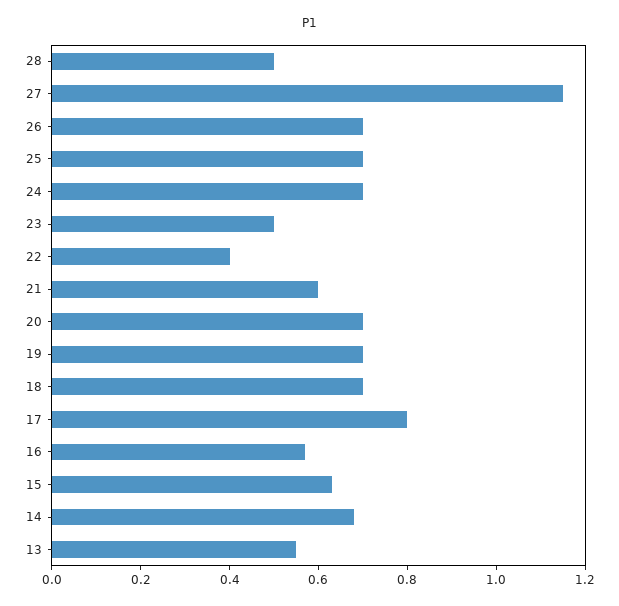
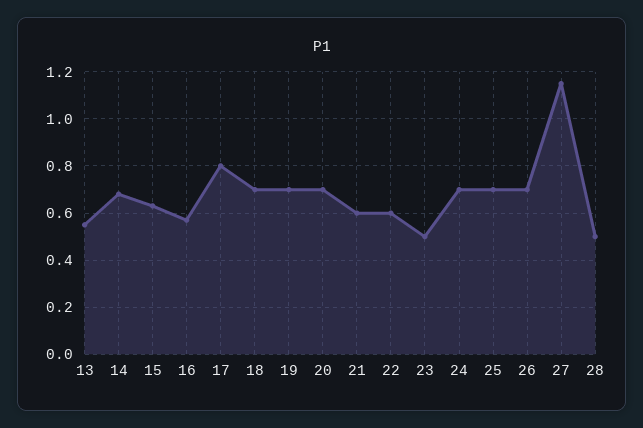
22: 0.4 -> 0.6

